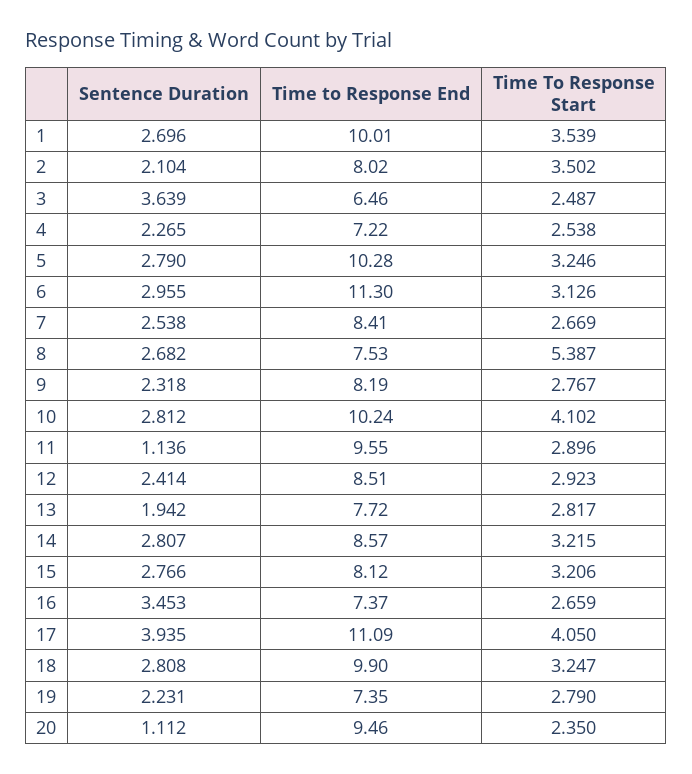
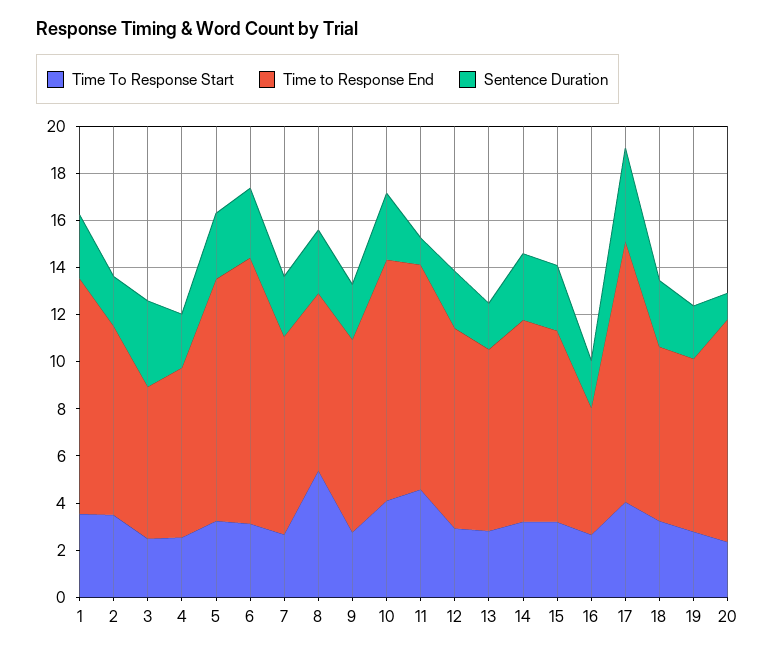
Time To Response Start, 11: 2.896 -> 4.5
Sentence Duration, 16: 3.453 -> 2
Time to Response End, 16: 7.37 -> 5.5
Time to Response End, 18: 9.9 -> 7.5

